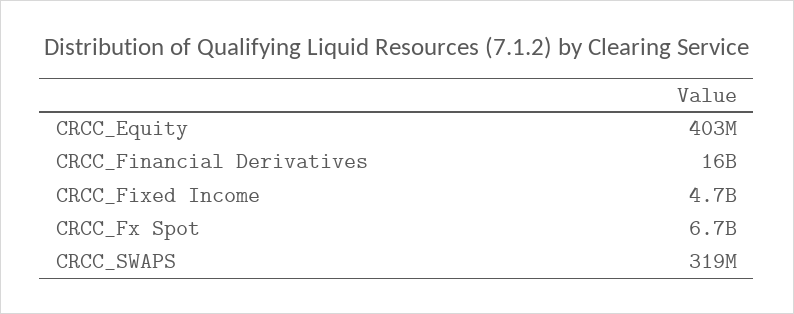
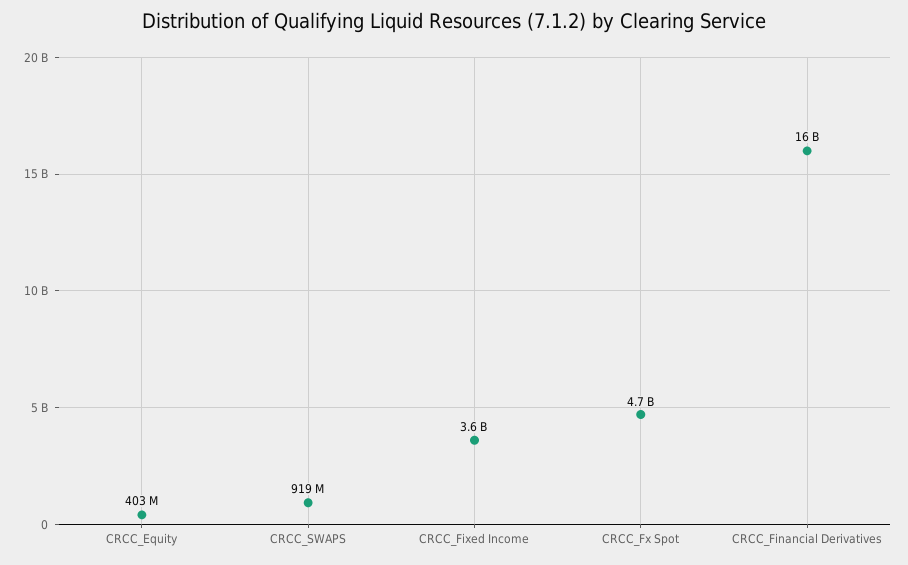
CRCC_Fixed Income: 4700000000 -> 3600000000
CRCC_Fx Spot: 6700000000 -> 4700000000
CRCC_SWAPS: 319000000 -> 919000000

